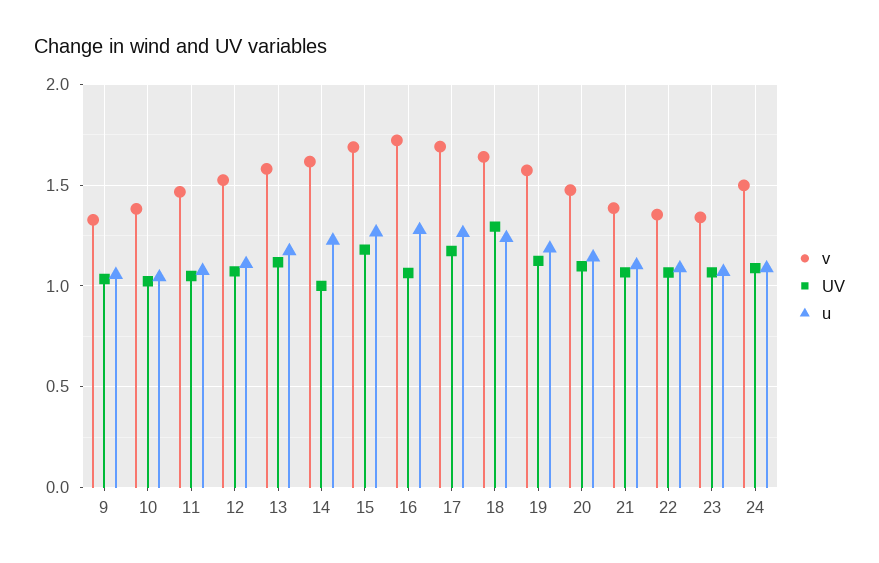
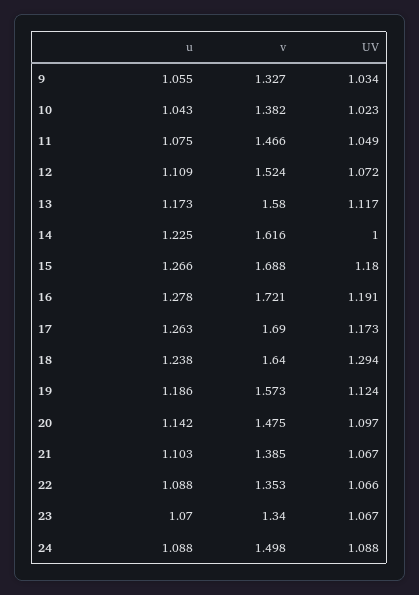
UV, 16: 1.05 -> 1.191

